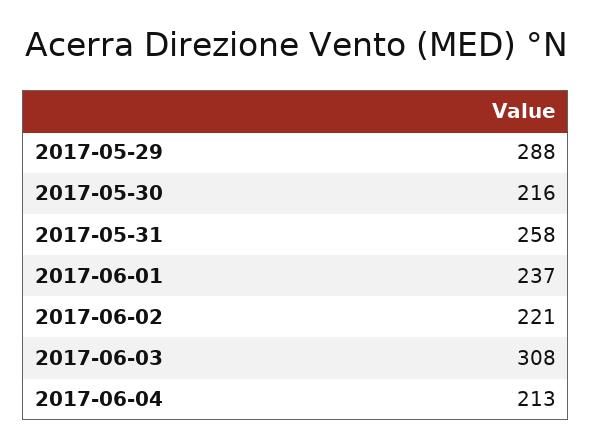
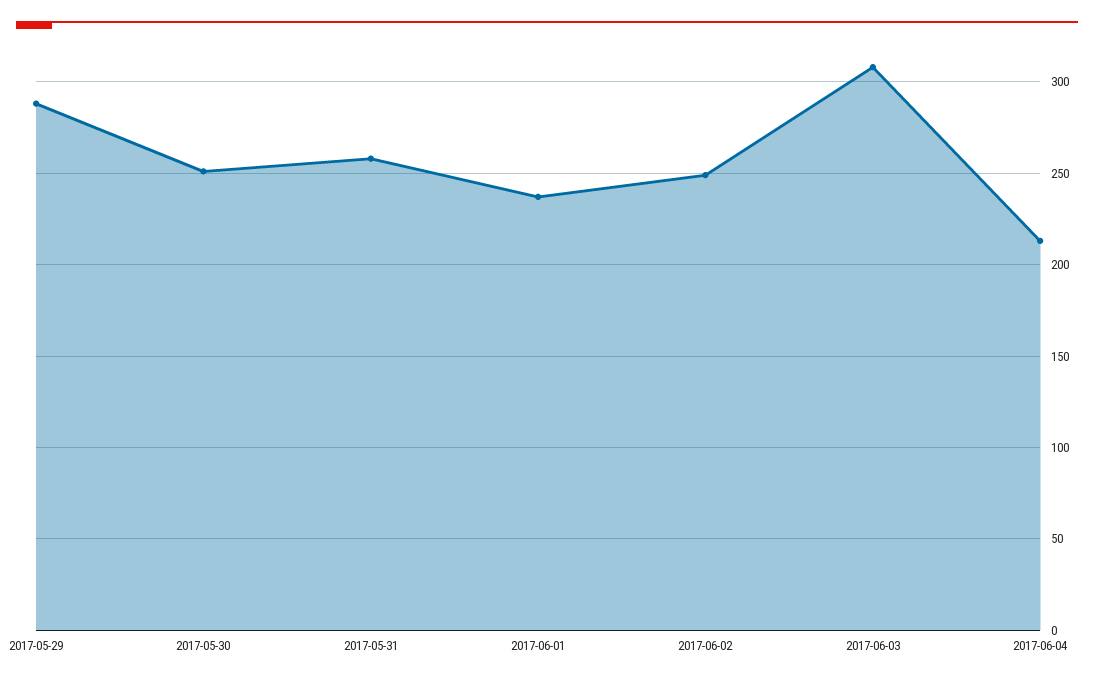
2017-05-30: 216 -> 250
2017-06-02: 221 -> 250

